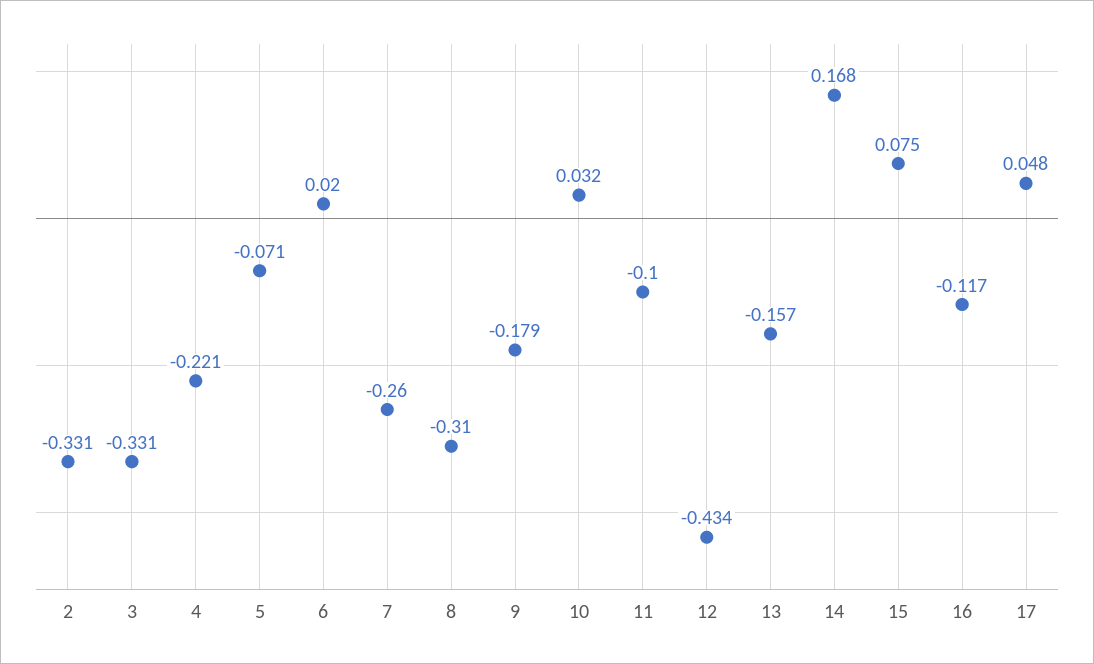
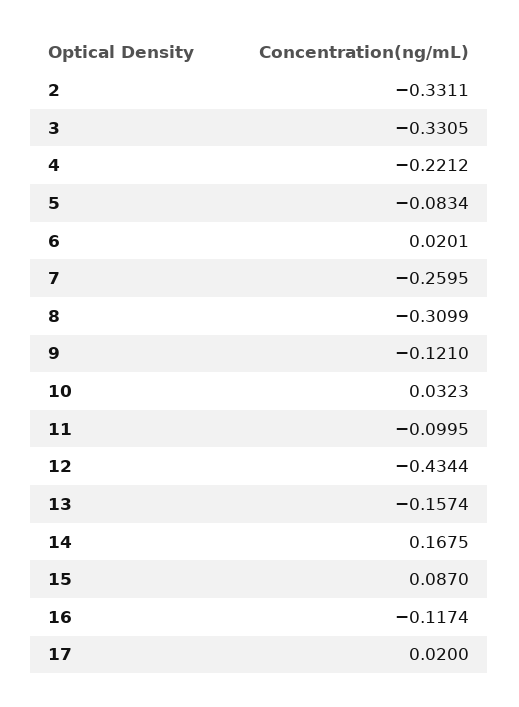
5: -0.071 -> -0.0834
9: -0.179 -> -0.121
15: 0.075 -> 0.087
17: 0.048 -> 0.02

